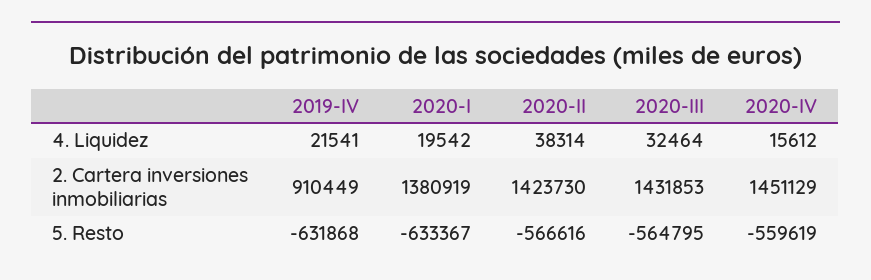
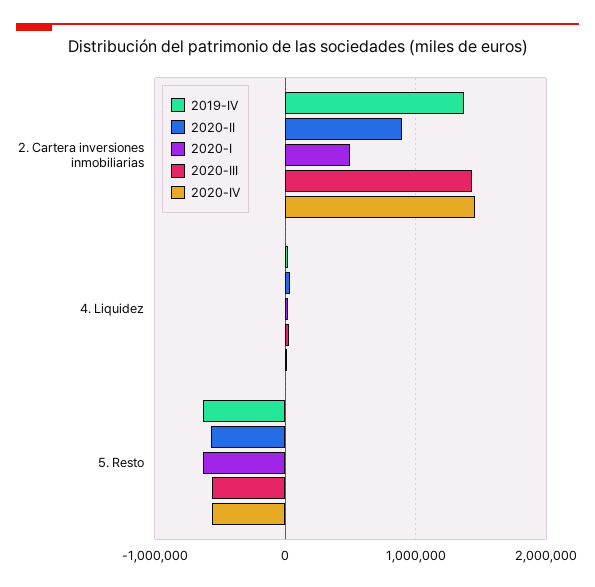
2019-IV, 2. Cartera inversiones inmobiliarias: 910449 -> 1400000
2020-I, 2. Cartera inversiones inmobiliarias: 1380919 -> 500000
2020-II, 2. Cartera inversiones inmobiliarias: 1423730 -> 900000

